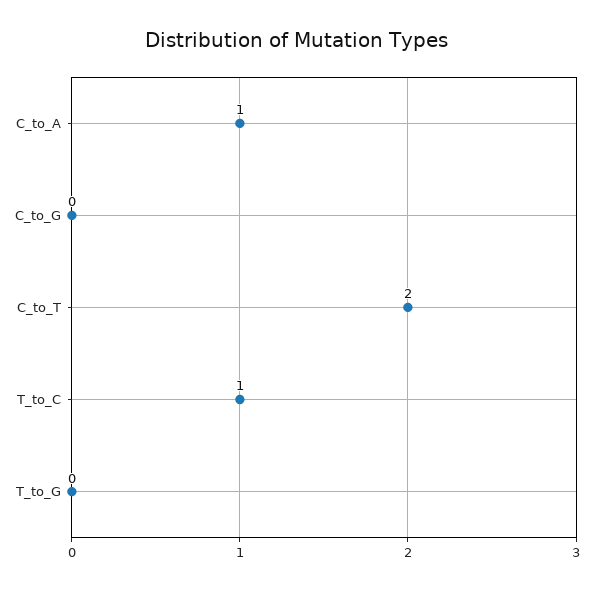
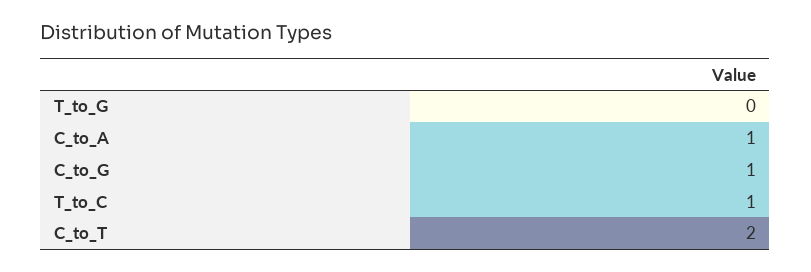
C_to_G: 0 -> 1

